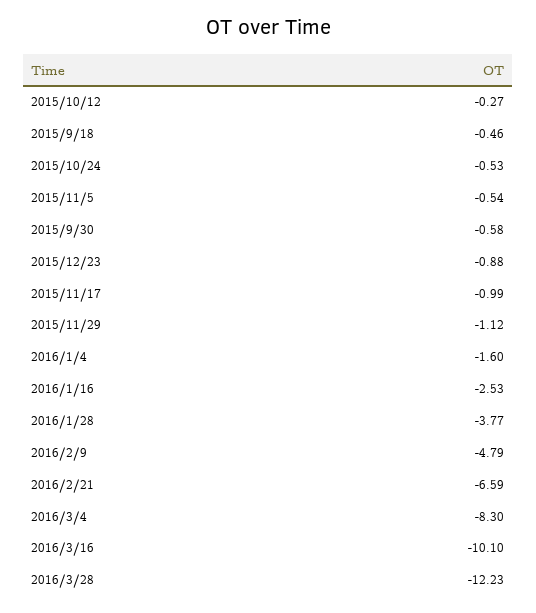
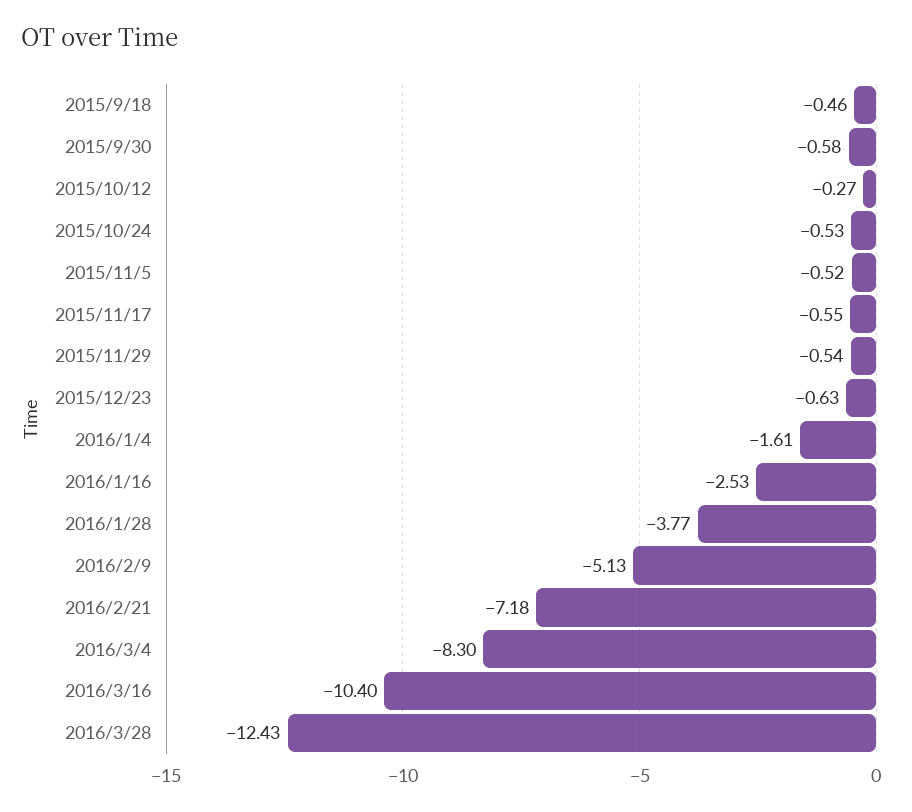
2015/11/5: -0.54 -> -0.52
2015/12/23: -0.88 -> -0.63
2015/11/17: -0.99 -> -0.55
2015/11/29: -1.12 -> -0.54
2016/1/4: -1.6 -> -1.61
2016/2/9: -4.79 -> -5.13
2016/2/21: -6.59 -> -7.18
2016/3/16: -10.1 -> -10.4
2016/3/28: -12.23 -> -12.43

